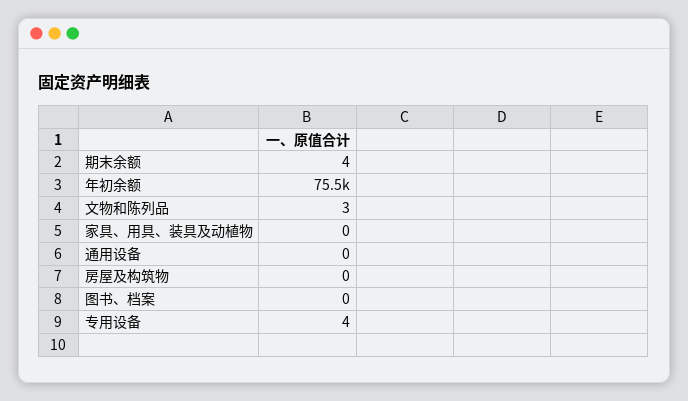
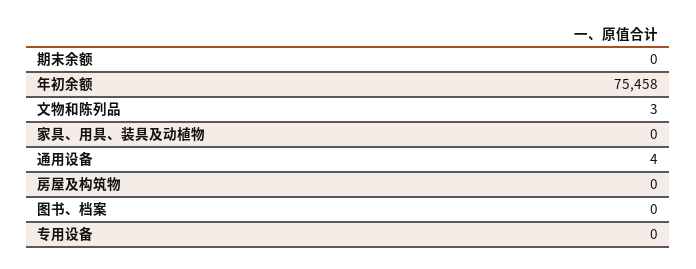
期末余额: 4 -> 0
通用设备: 0 -> 4
专用设备: 4 -> 0

